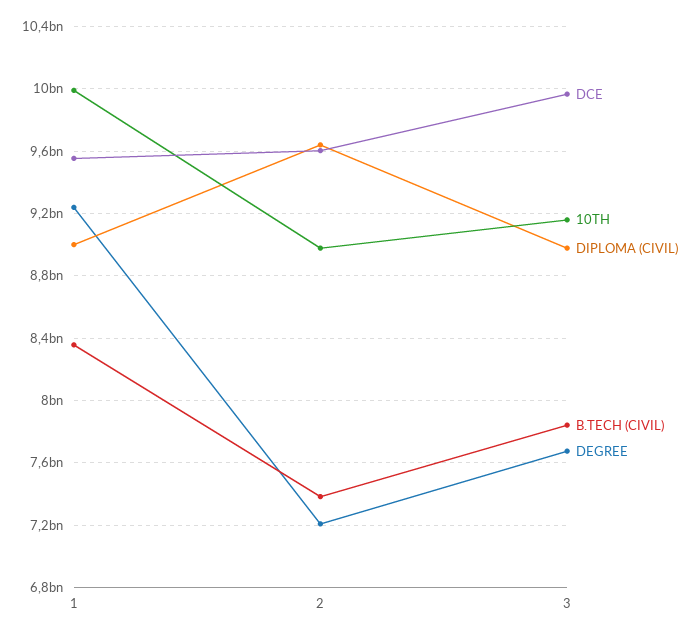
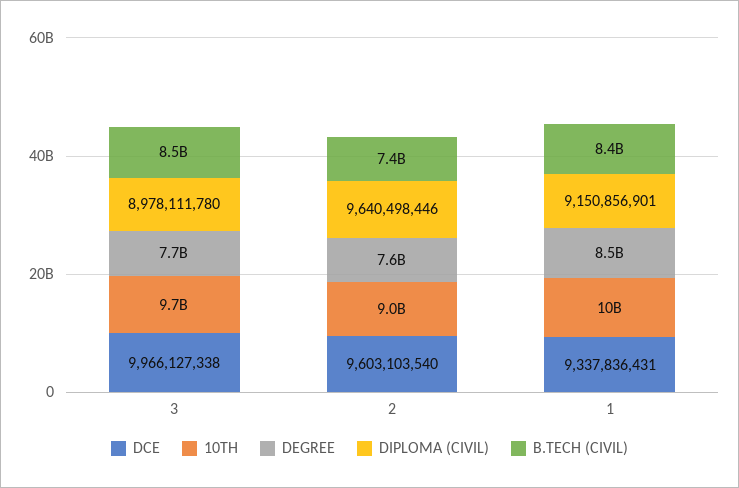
DCE, 1: 9550000000 -> 9337836431
DIPLOMA (CIVIL), 1: 9000000000 -> 9150856901
DEGREE, 1: 9250000000 -> 8500000000
DEGREE, 2: 7200000000 -> 7600000000
10TH, 3: 9150000000 -> 9700000000
B.TECH (CIVIL), 3: 7850000000 -> 8500000000

